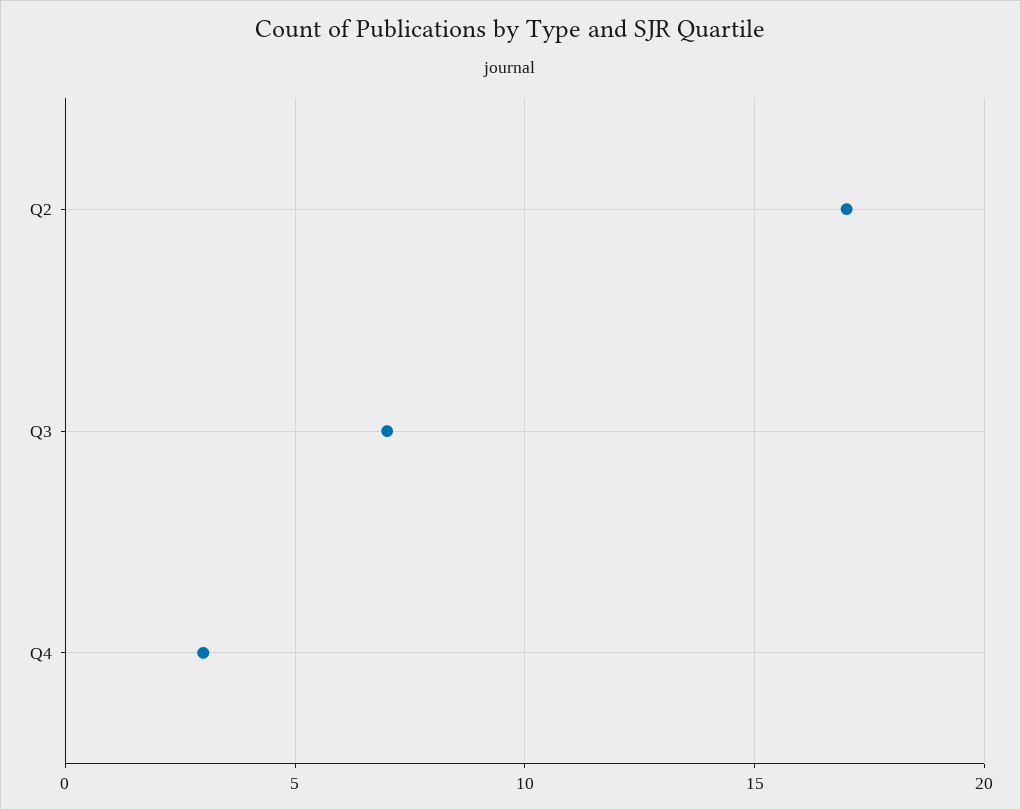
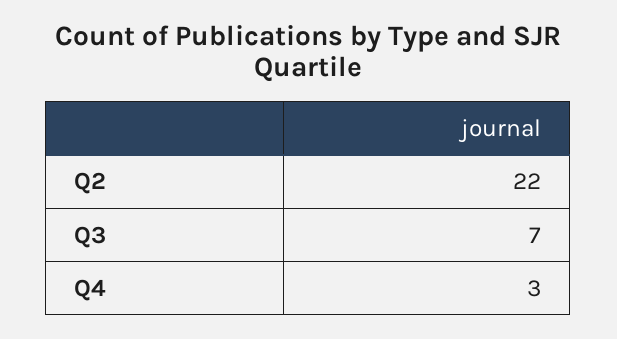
Q2: 17 -> 22

